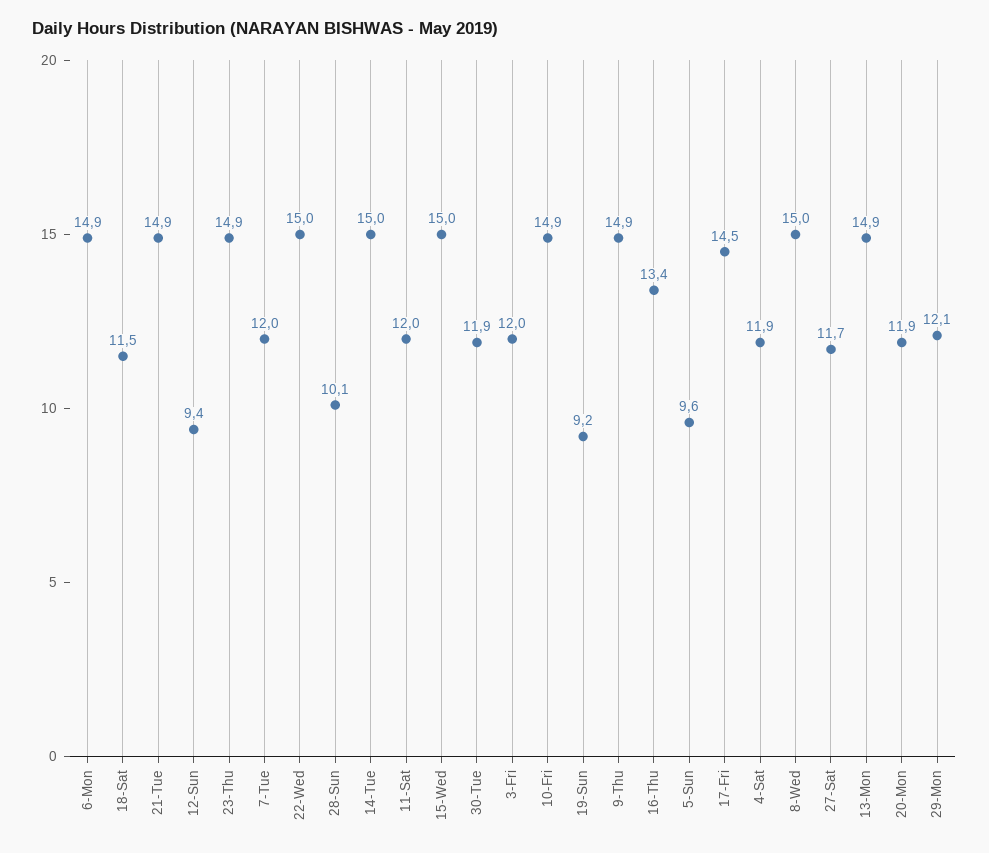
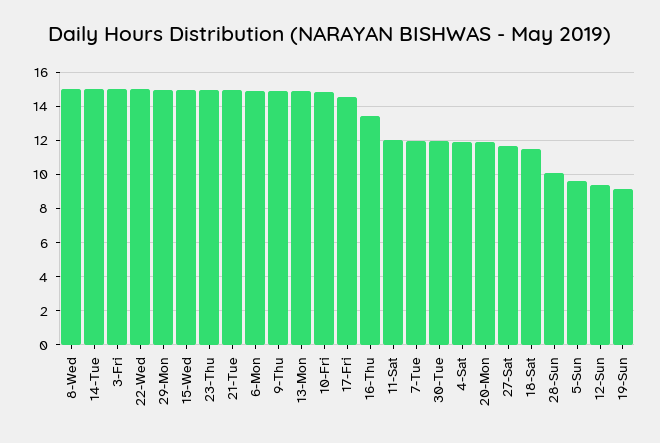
3-Fri: 12 -> 15
29-Mon: 12.1 -> 15

